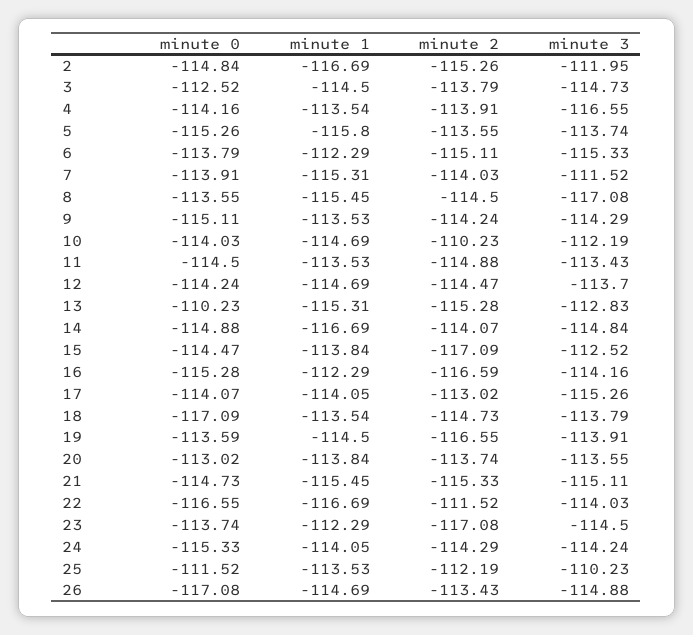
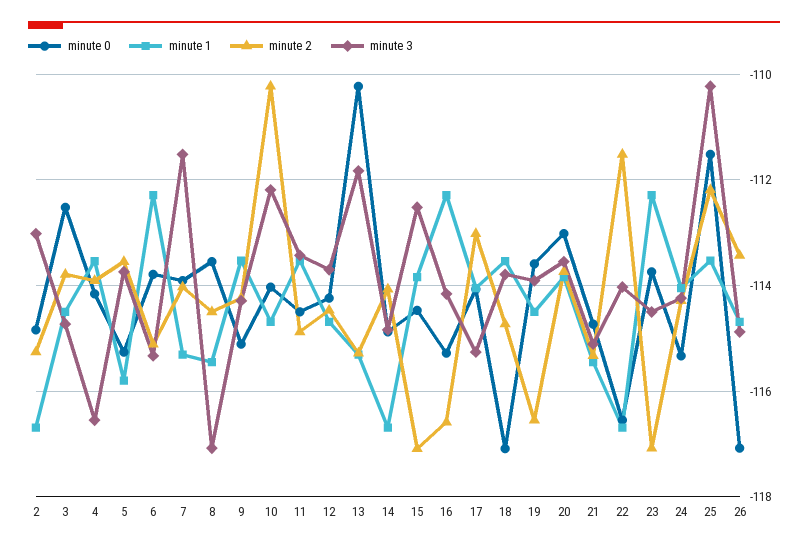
minute 3, 2: -111.95 -> -113
minute 3, 13: -112.83 -> -111.8

